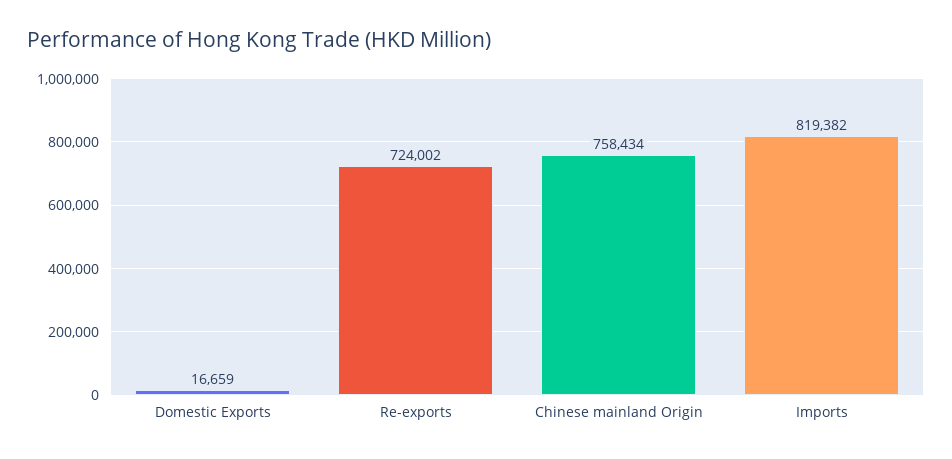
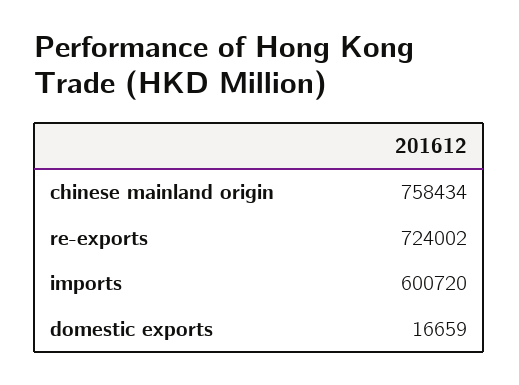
Imports: 819382 -> 600720

